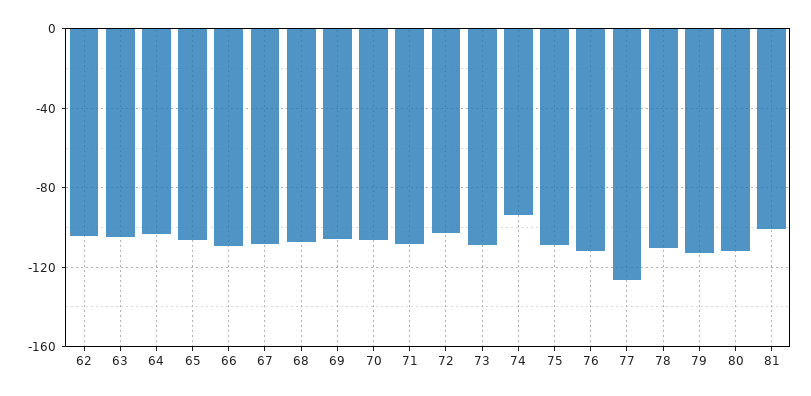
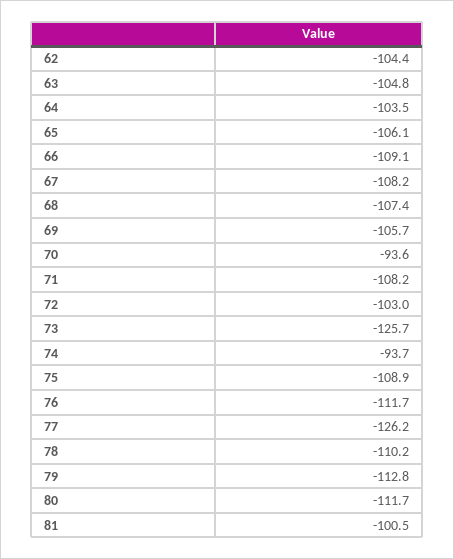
70: -105 -> -93.6
73: -110 -> -125.7

